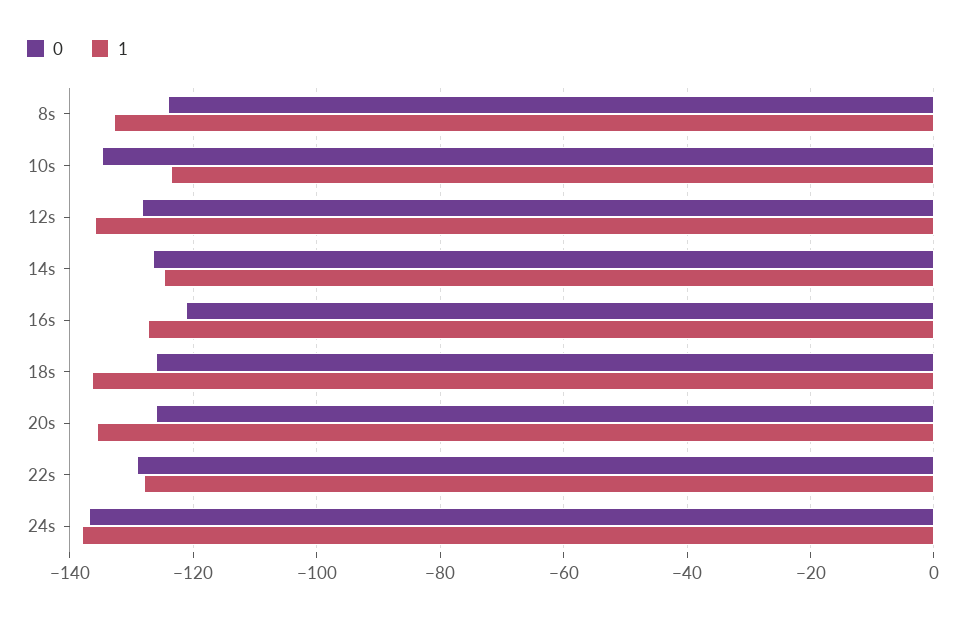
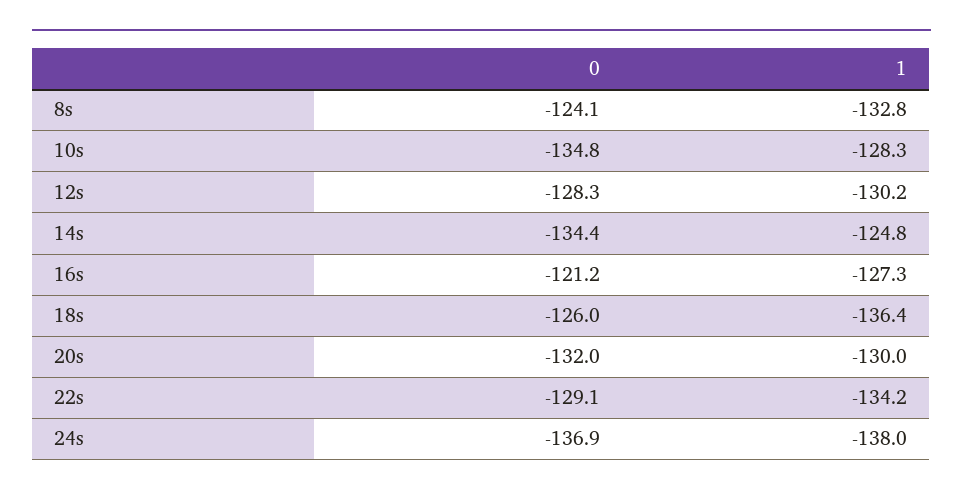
1, 10s: -124 -> -128.3
1, 12s: -136 -> -130.2
0, 14s: -126 -> -134.4
0, 20s: -126 -> -132
1, 20s: -136 -> -130
1, 22s: -128 -> -134.2

